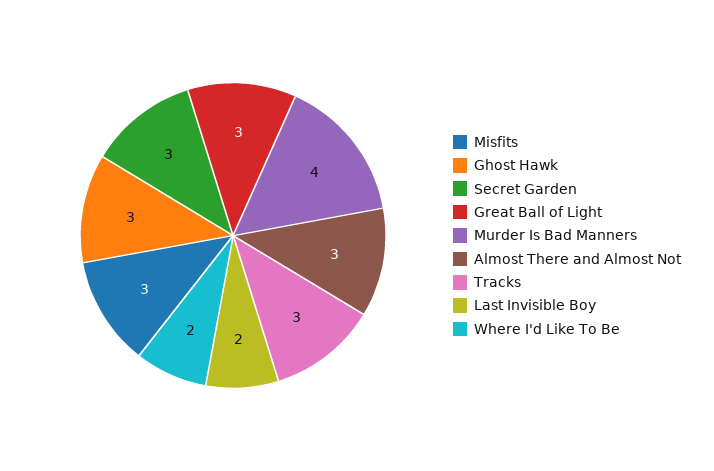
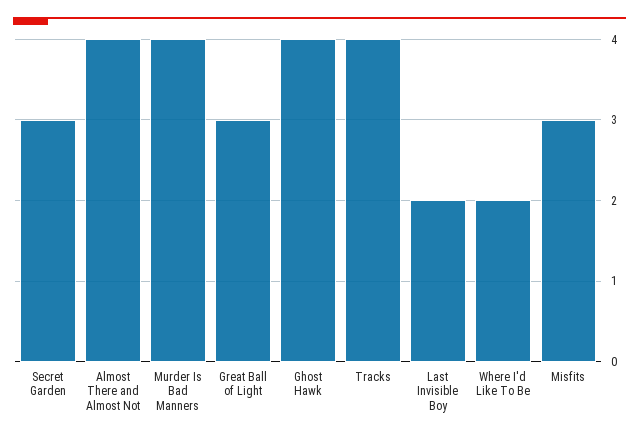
Ghost Hawk: 3 -> 4
Almost There and Almost Not: 3 -> 4
Tracks: 3 -> 4

